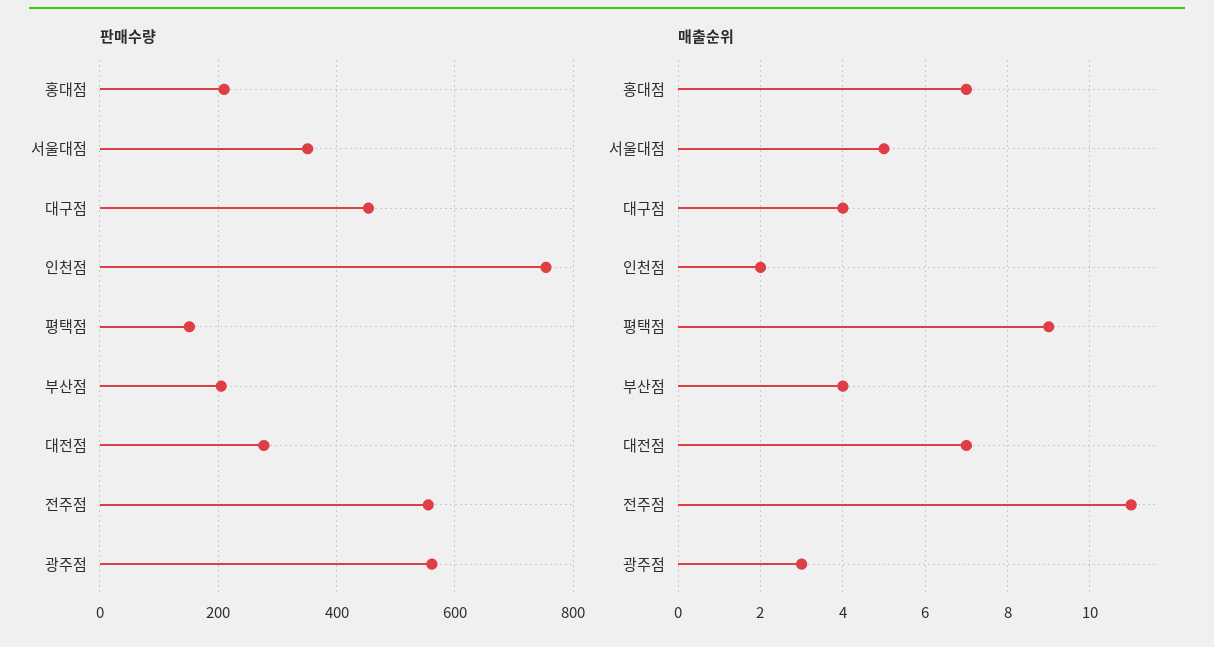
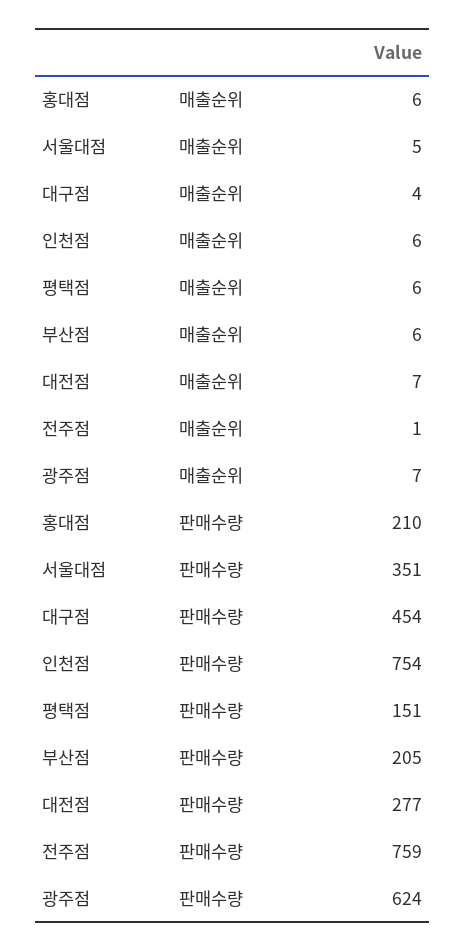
판매수량, 전주점: 560 -> 759
판매수량, 광주점: 560 -> 624
매출순위, 홍대점: 7 -> 6
매출순위, 인천점: 2 -> 6
매출순위, 평택점: 9 -> 6
매출순위, 부산점: 4 -> 6
매출순위, 전주점: 11 -> 1
매출순위, 광주점: 3 -> 7

